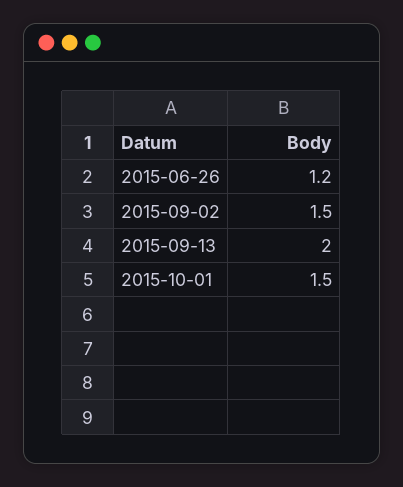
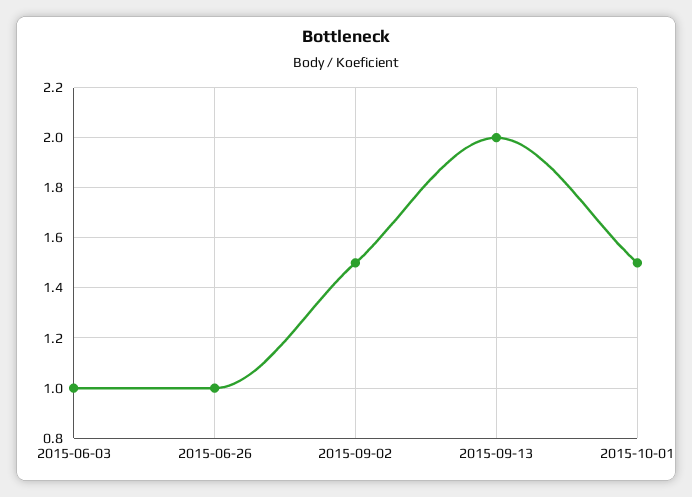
2015-06-26: 1.2 -> 1
2015-06-03: none -> 1

